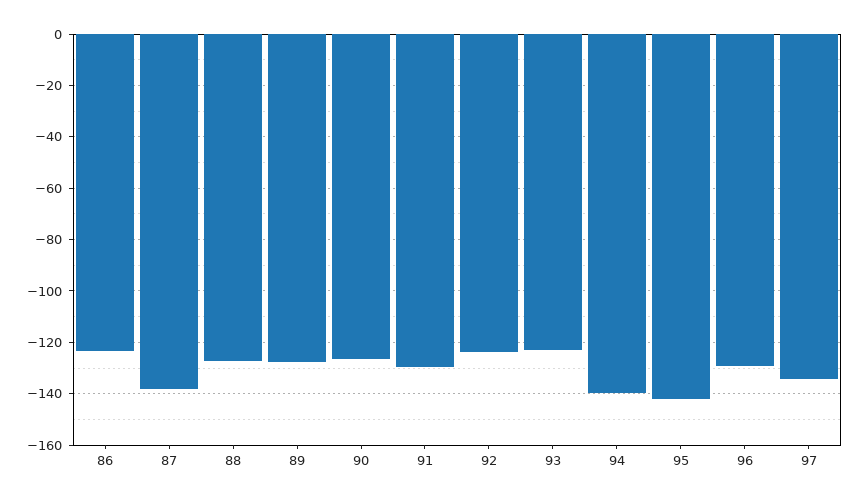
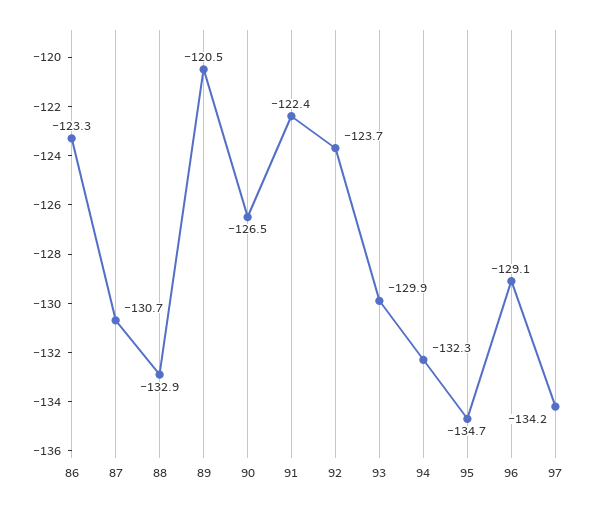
87: -137.5 -> -130.7
88: -127.5 -> -132.9
89: -127.5 -> -120.5
91: -130 -> -122.4
93: -122.5 -> -129.9
94: -140 -> -132.3
95: -142.5 -> -134.7

